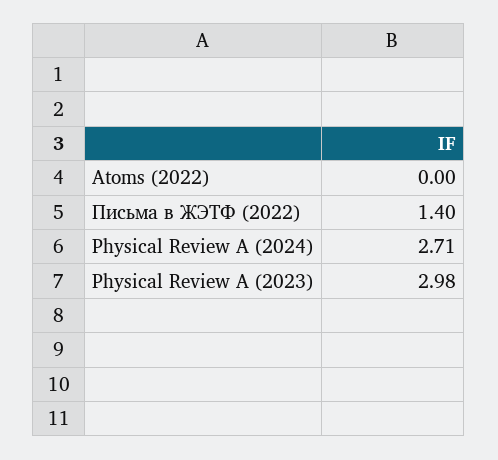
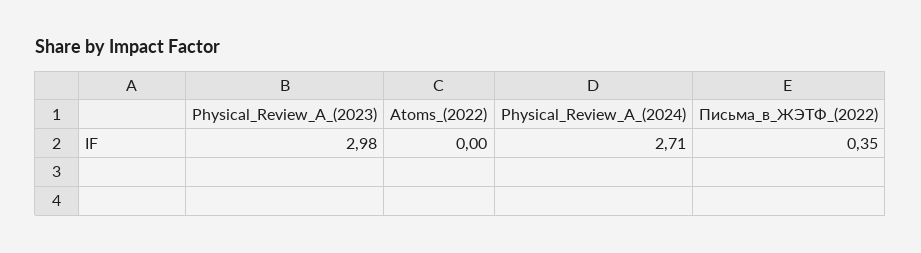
Письма в ЖЭТФ (2022): 1.4 -> 0.35

